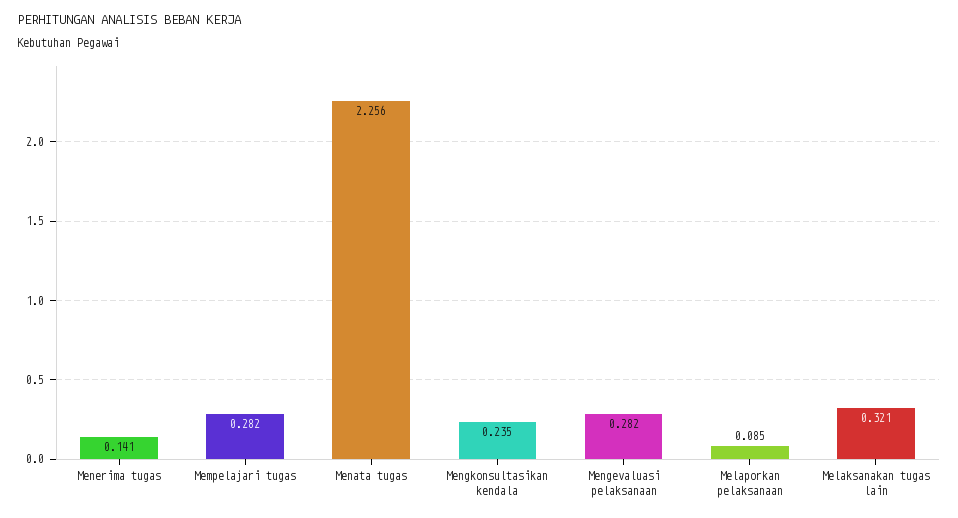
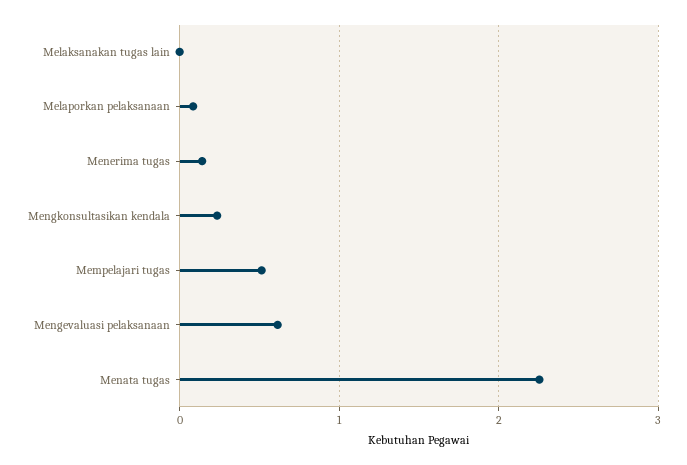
Mempelajari tugas: 0.282 -> 0.5
Mengevaluasi pelaksanaan: 0.282 -> 0.6
Melaksanakan tugas lain: 0.321 -> 0

